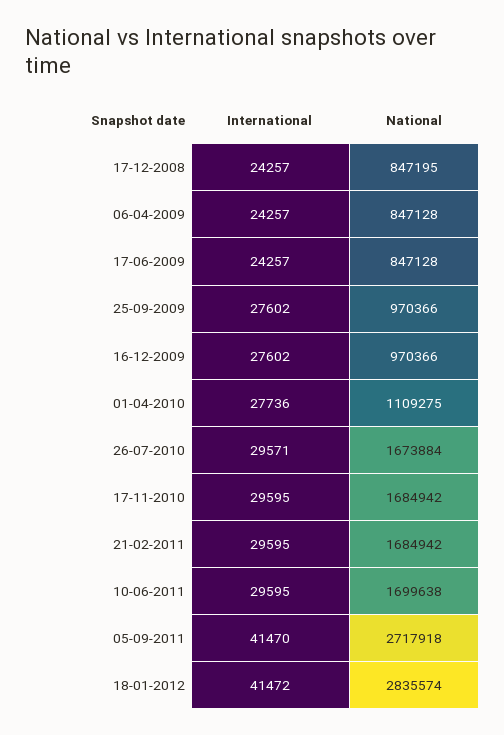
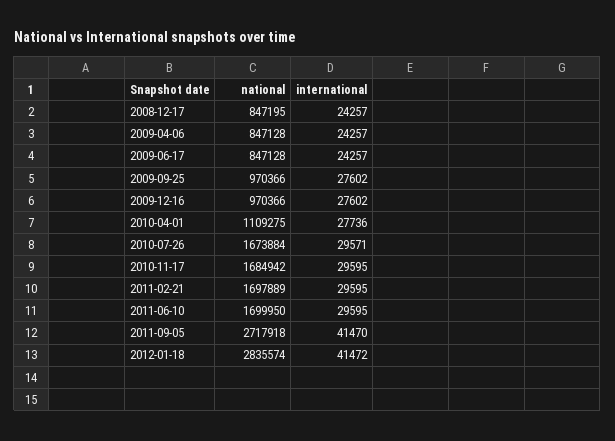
National, 21-02-2011: 1684942 -> 1697889
National, 10-06-2011: 1699638 -> 1699950

